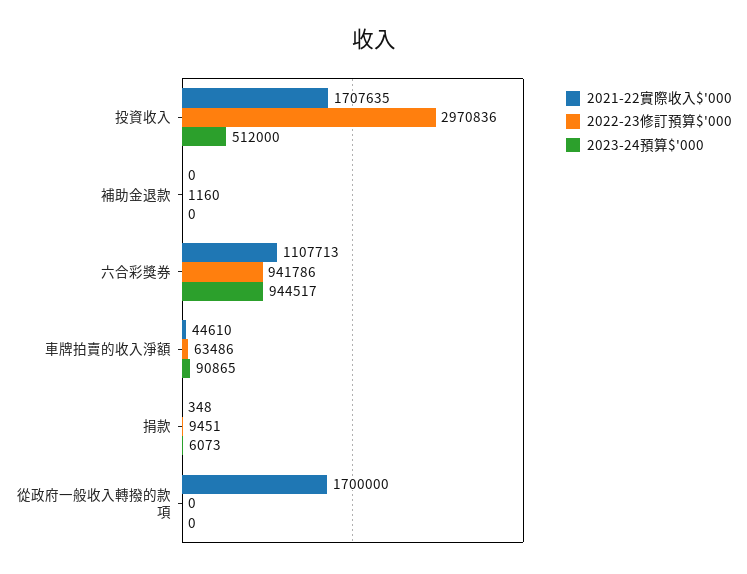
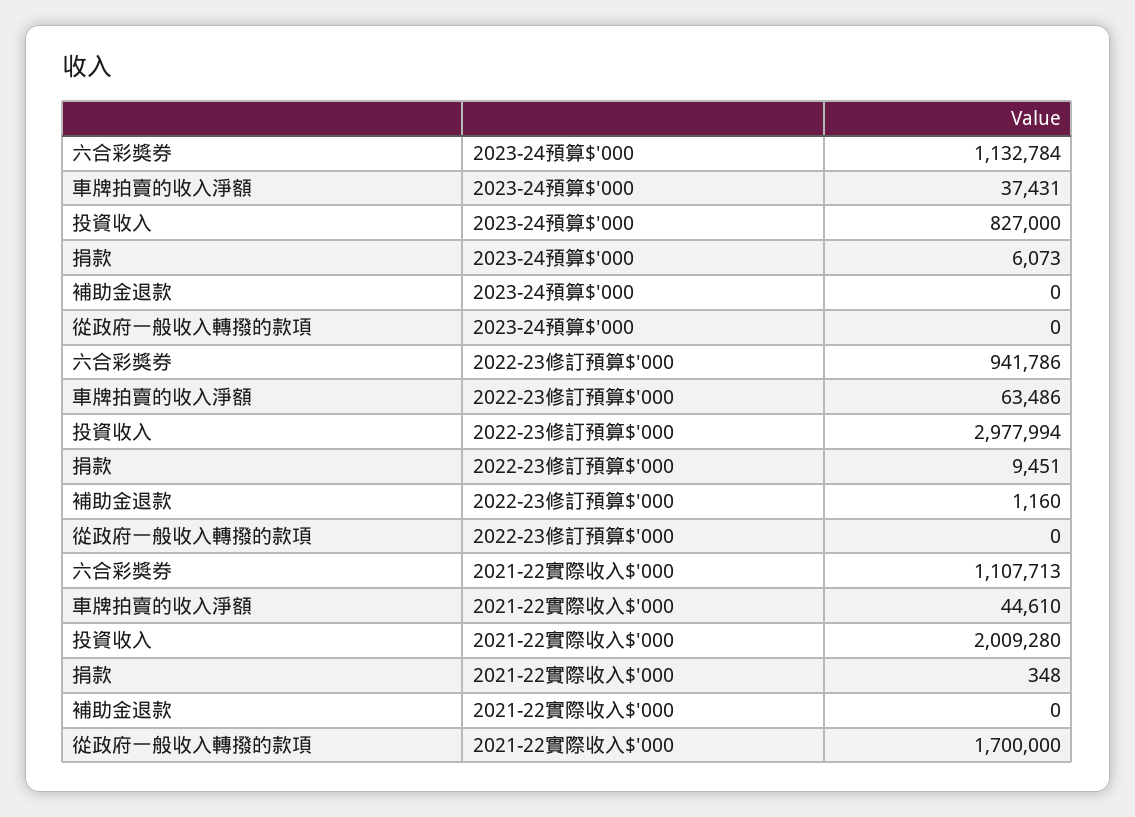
2021-22實際收入$'000, 投資收入: 1707635 -> 2009280
2022-23修訂預算$'000, 投資收入: 2970836 -> 2977994
2023-24預算$'000, 投資收入: 512000 -> 827000
2023-24預算$'000, 六合彩獎券: 944517 -> 1132784
2023-24預算$'000, 車牌拍賣的收入淨額: 90865 -> 37431

